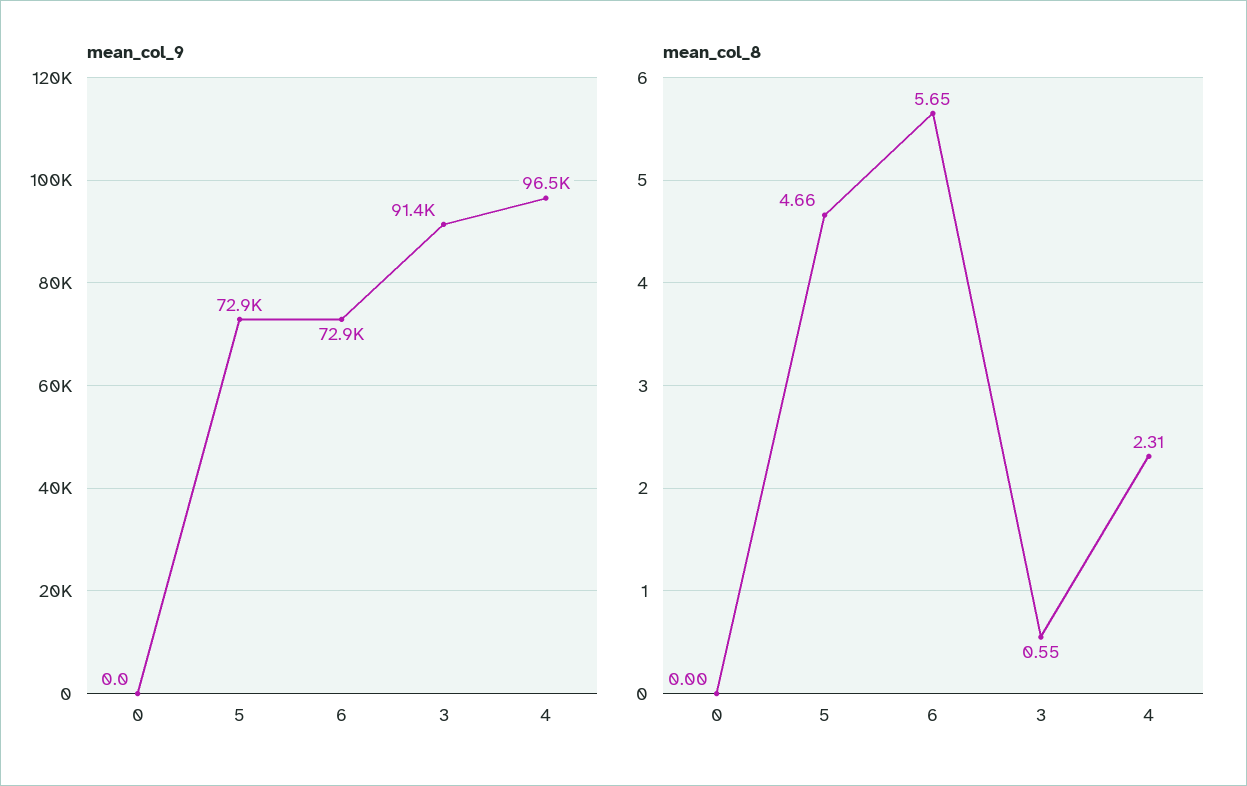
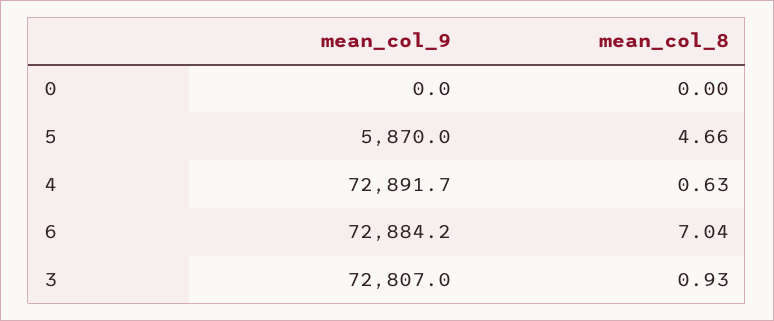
mean_col_9, 5: 72900 -> 5870
mean_col_9, 3: 91400 -> 72807
mean_col_9, 4: 96500 -> 72891.7
mean_col_8, 6: 5.65 -> 7.04
mean_col_8, 3: 0.55 -> 0.93
mean_col_8, 4: 2.31 -> 0.63

